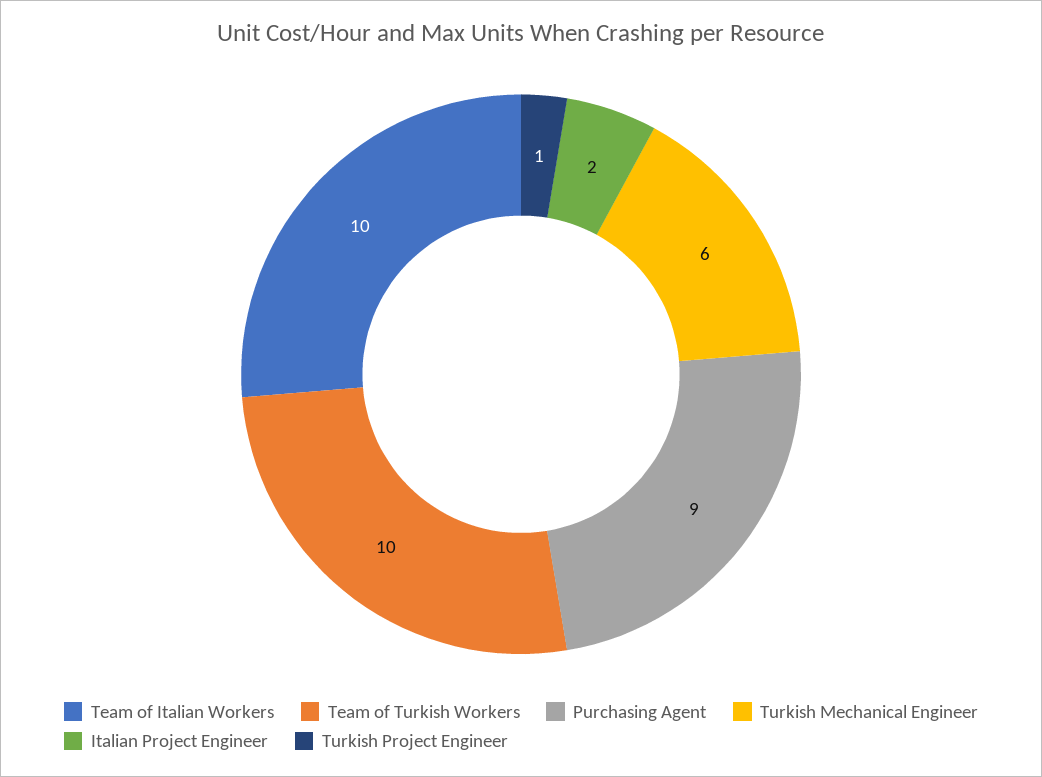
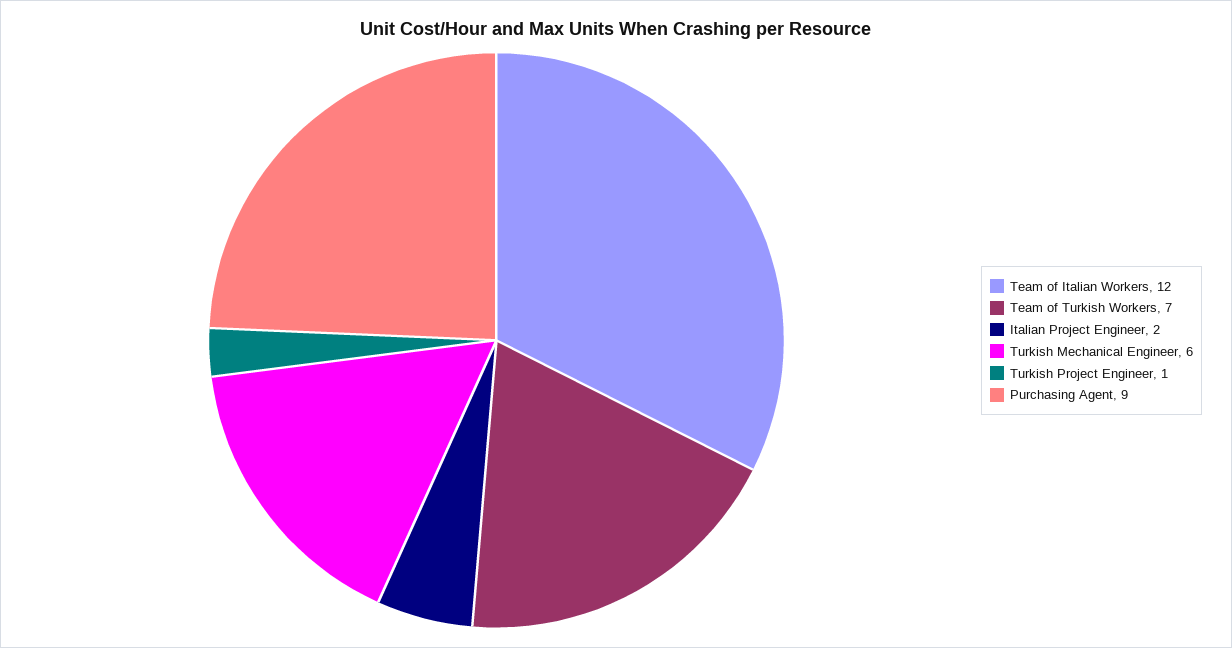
Team of Italian Workers: 10 -> 12
Team of Turkish Workers: 10 -> 7

